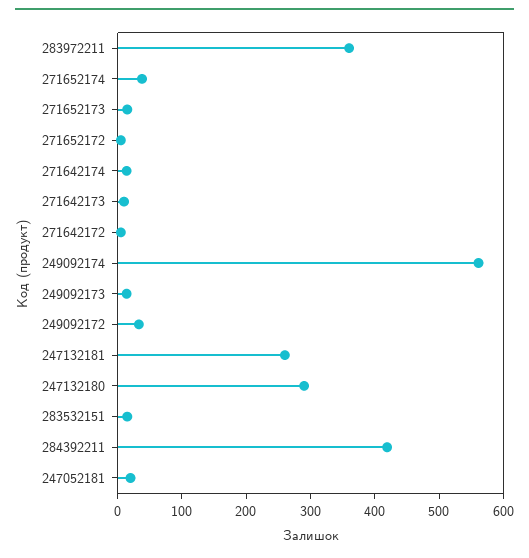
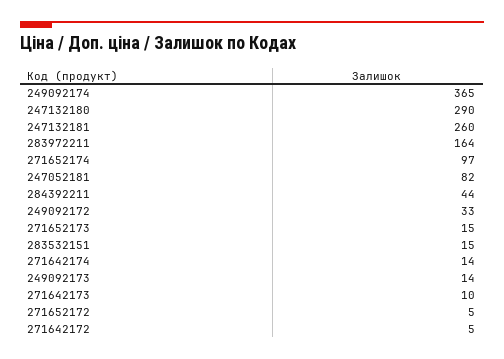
283972211: 360 -> 164
271652174: 40 -> 97
249092174: 560 -> 365
284392211: 420 -> 44
247052181: 20 -> 82

